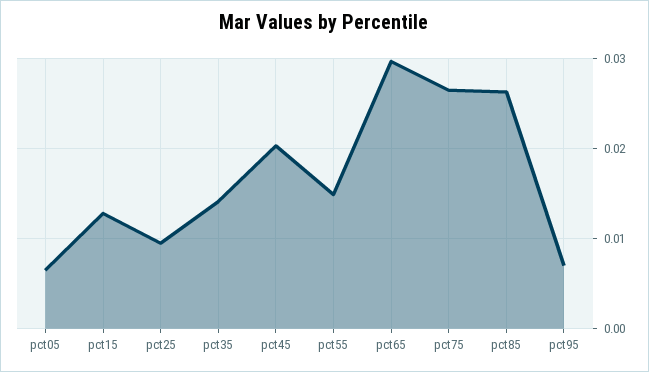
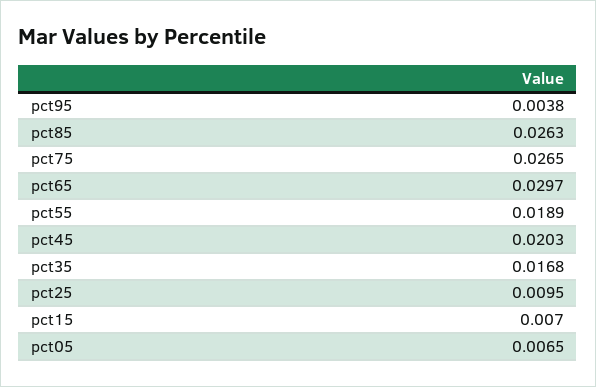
pct15: 0.013 -> 0.007
pct35: 0.014 -> 0.0168
pct55: 0.015 -> 0.0189
pct95: 0.007 -> 0.0038

